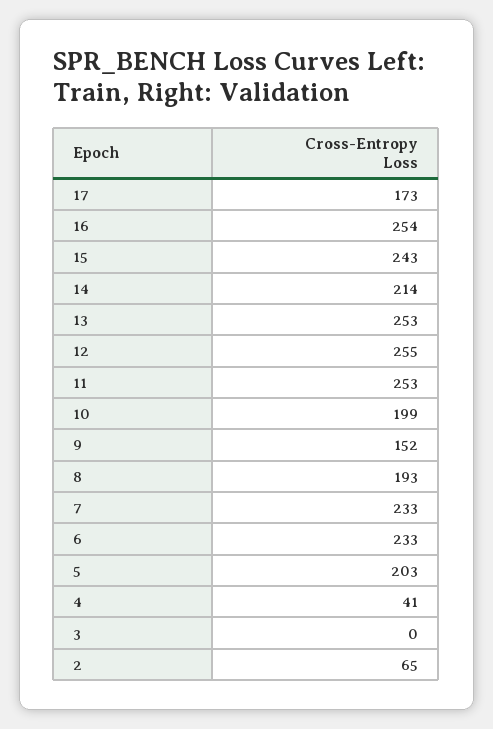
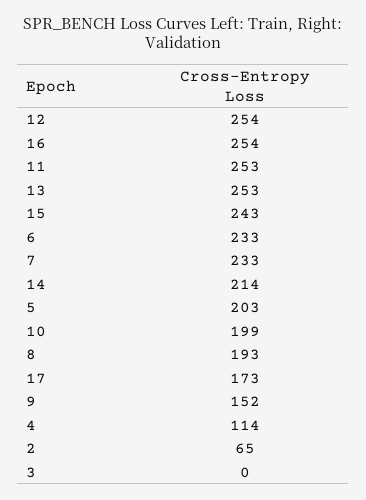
12: 255 -> 254
4: 41 -> 114

